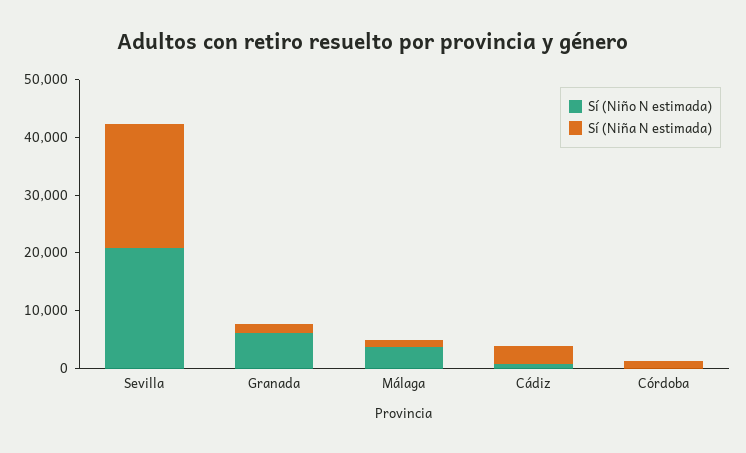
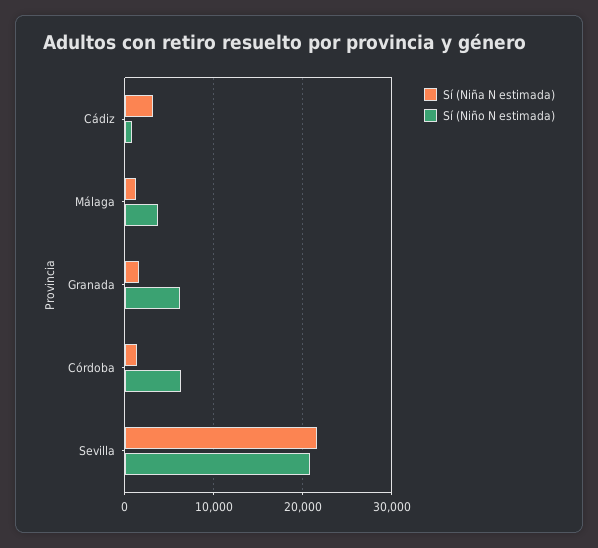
Sí (Niño N estimada), Córdoba: 0 -> 6000

